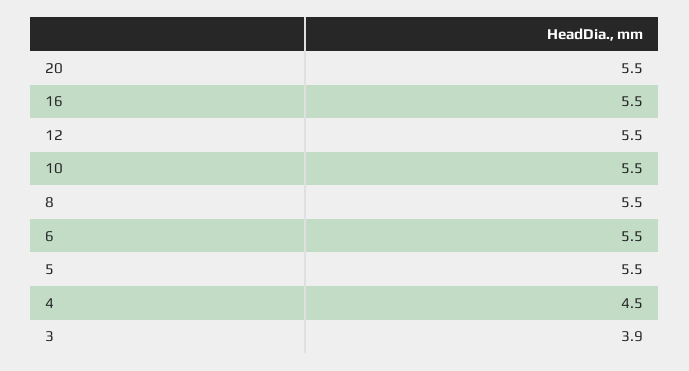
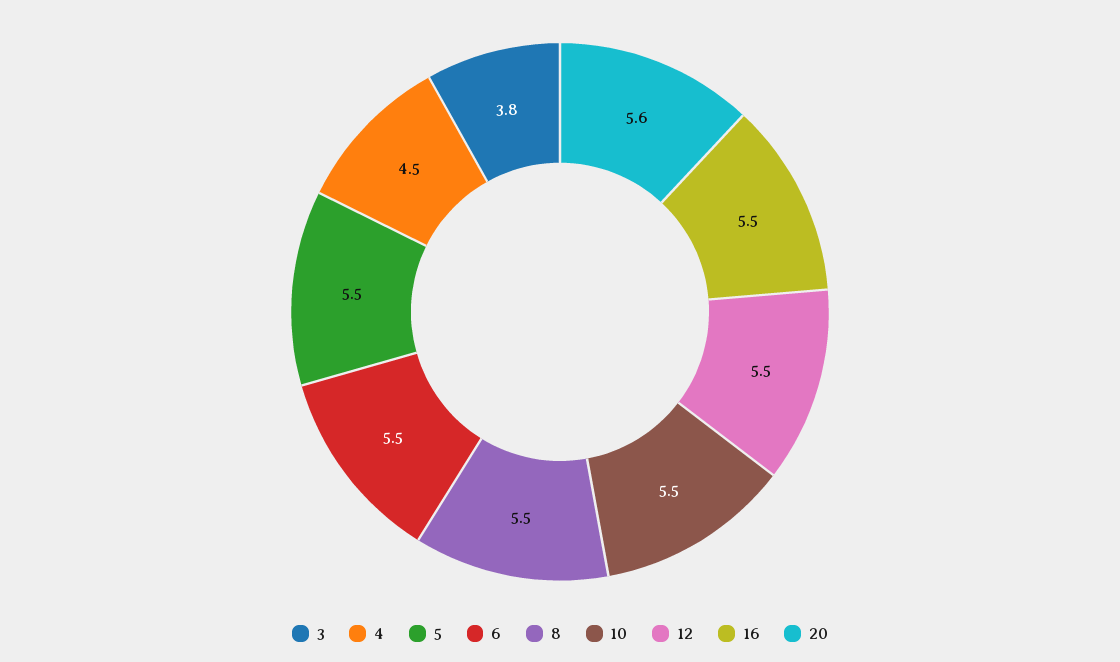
20: 5.5 -> 5.6
3: 3.9 -> 3.8

